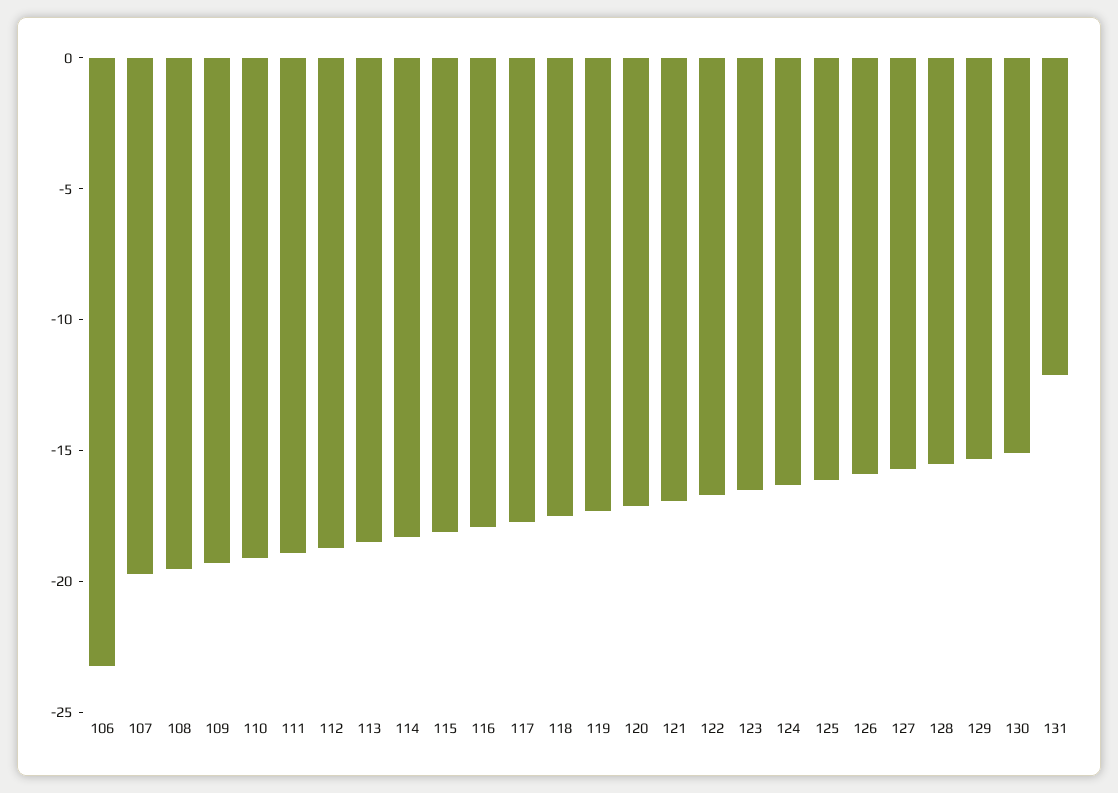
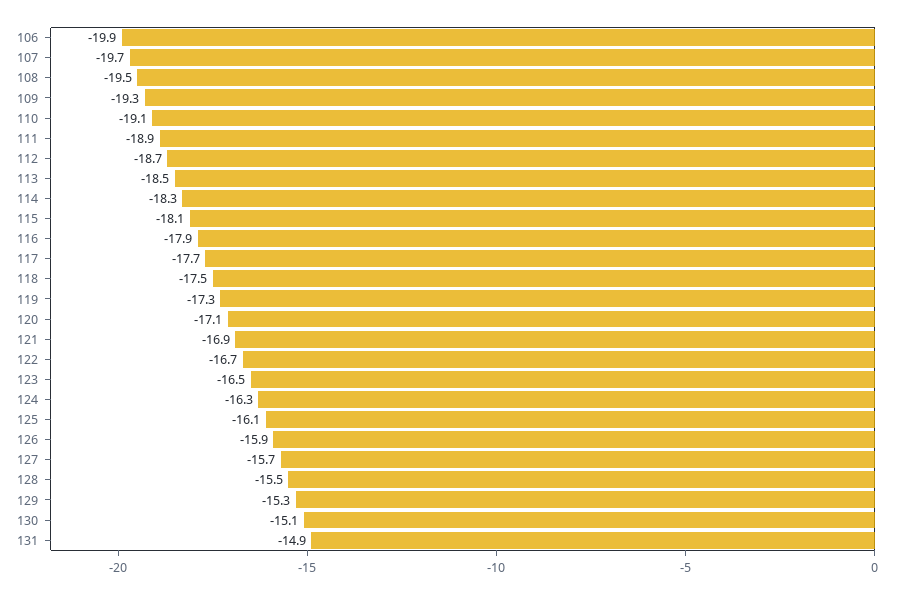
106: -23 -> -19.9
131: -12 -> -14.9

